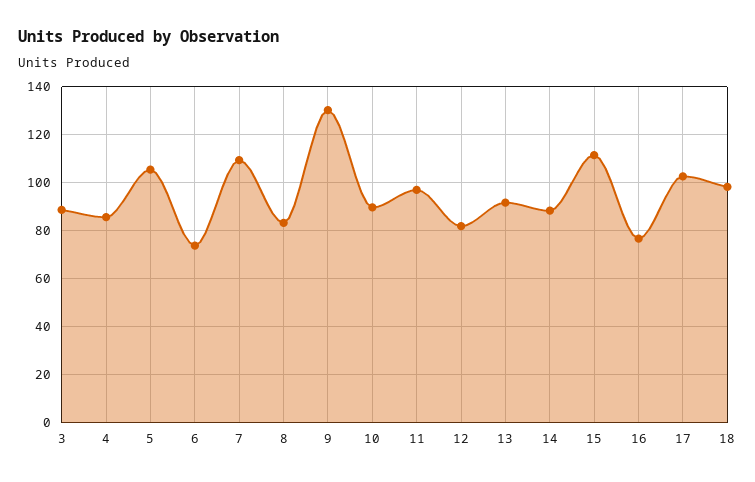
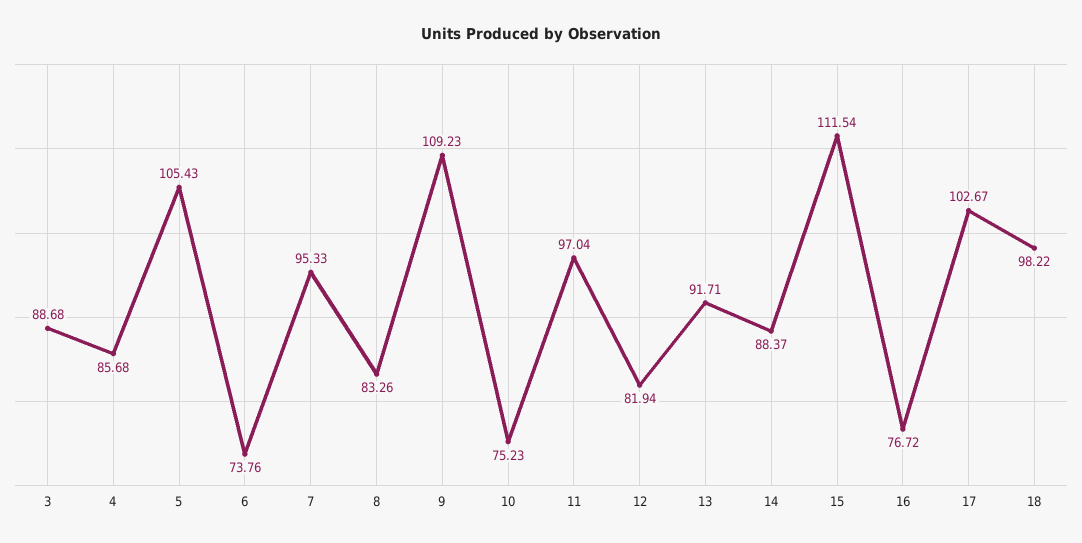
7: 110 -> 95.33
9: 130 -> 109.23
10: 90 -> 75.23

